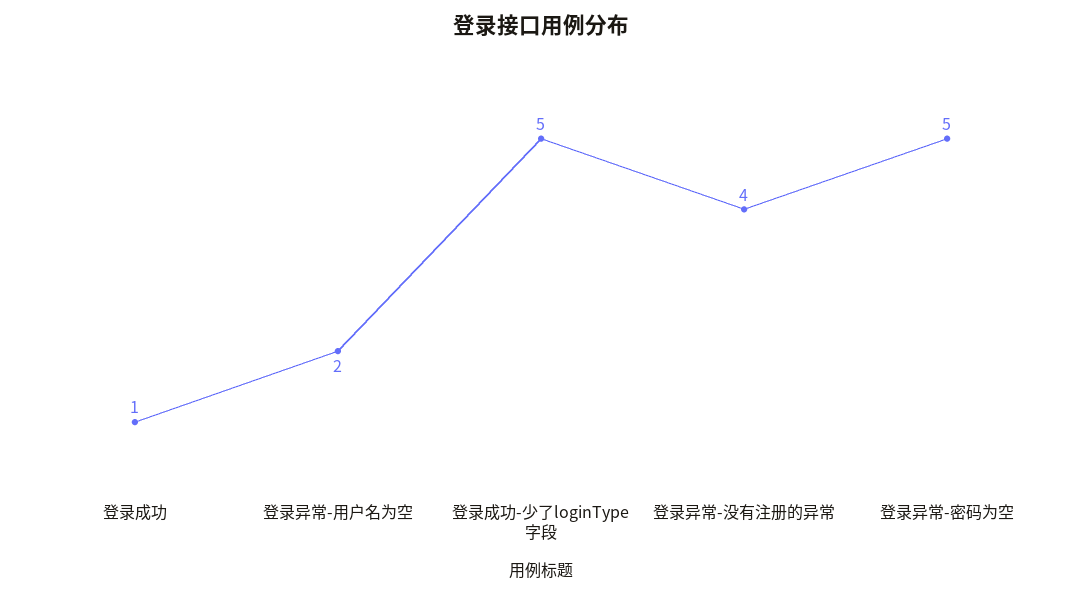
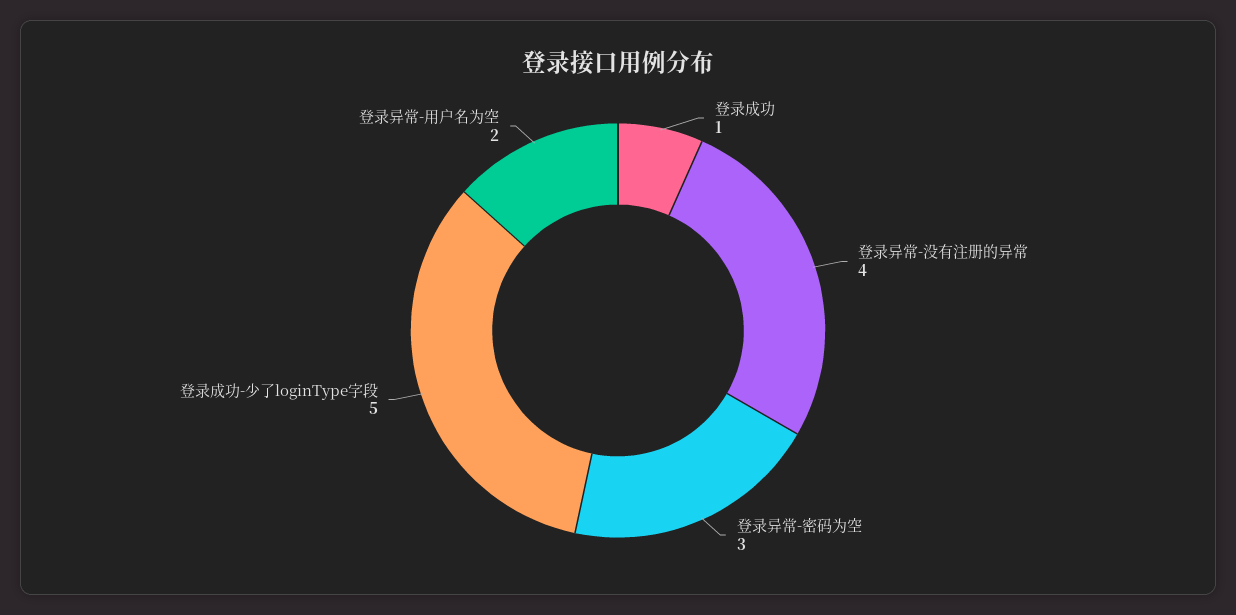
登录异常-密码为空: 5 -> 3

